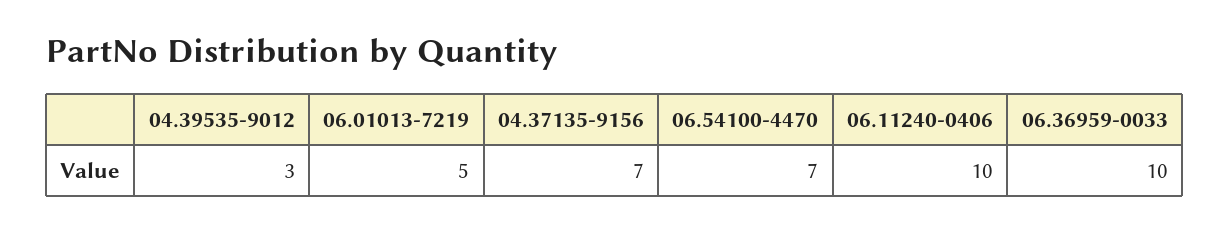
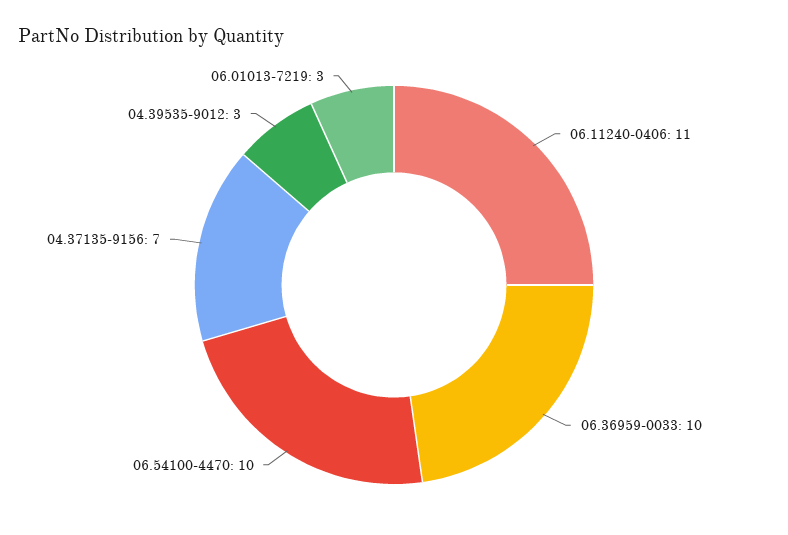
06.01013-7219: 5 -> 3
06.54100-4470: 7 -> 10
06.11240-0406: 10 -> 11

